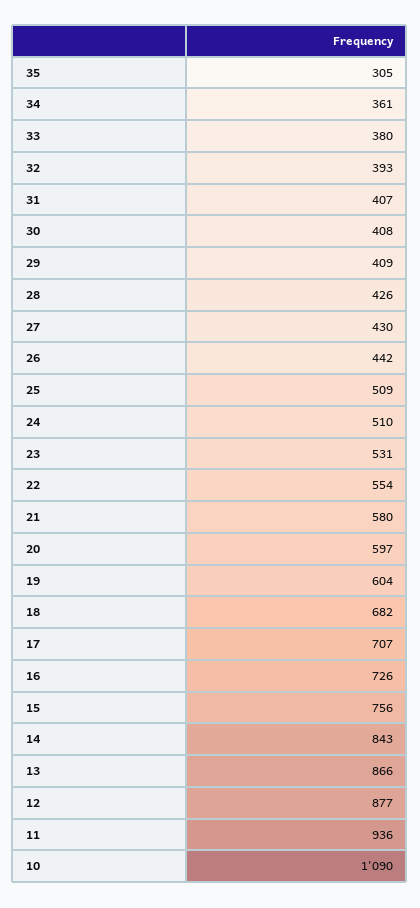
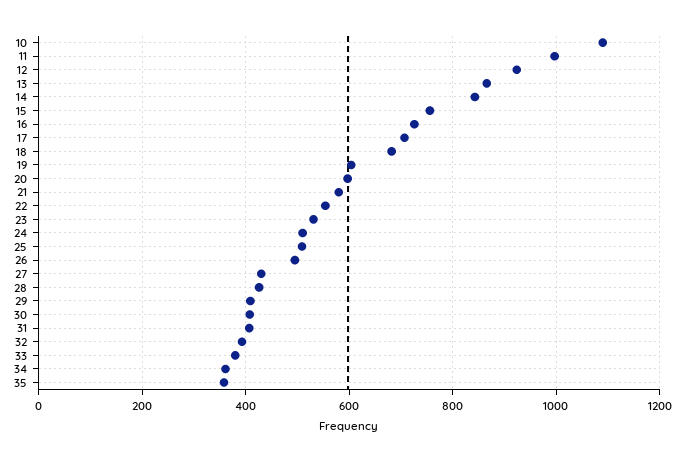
35: 305 -> 360
26: 442 -> 500
12: 877 -> 920
11: 936 -> 1000

